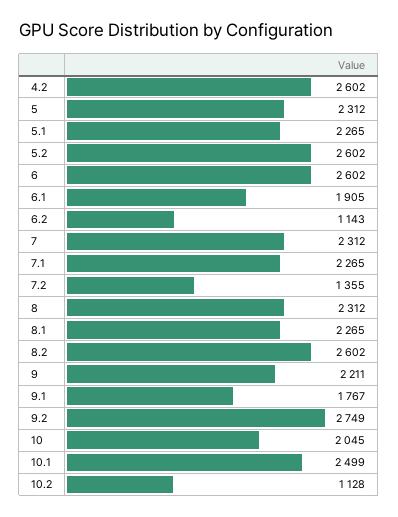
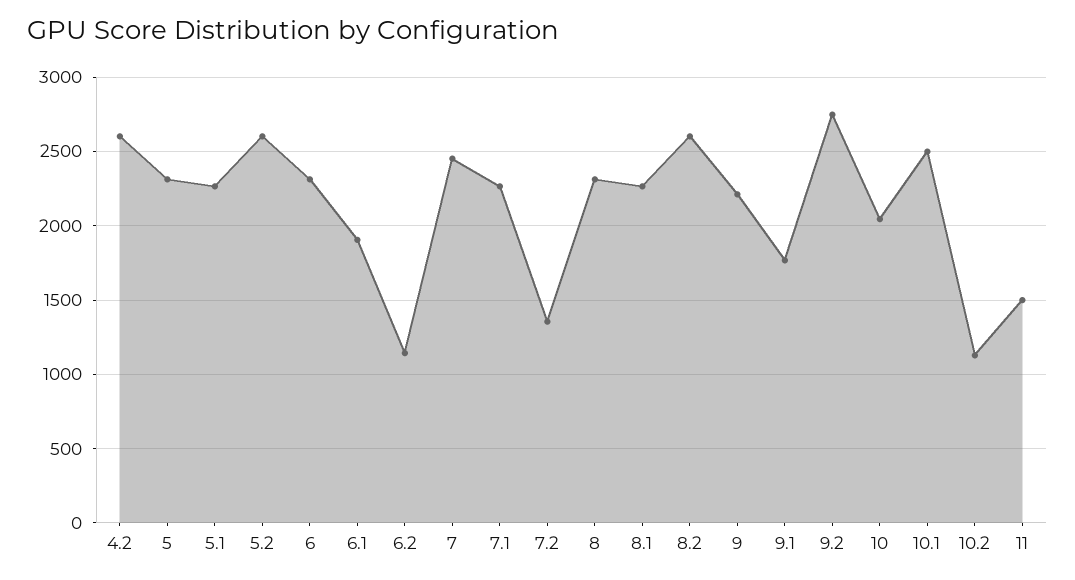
6: 2602 -> 2300
7: 2312 -> 2450
11: none -> 1500

